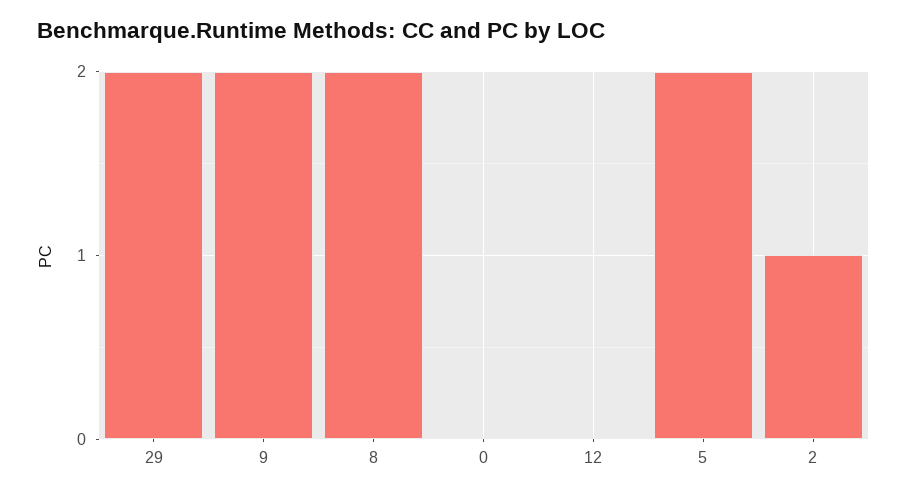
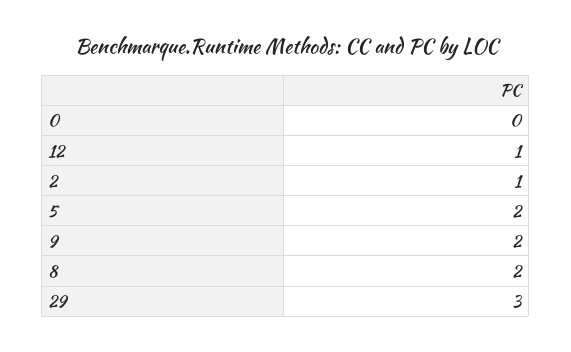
29: 2 -> 3
12: 0 -> 1

